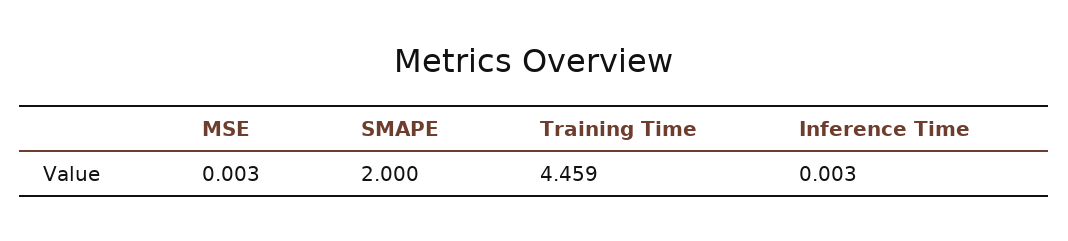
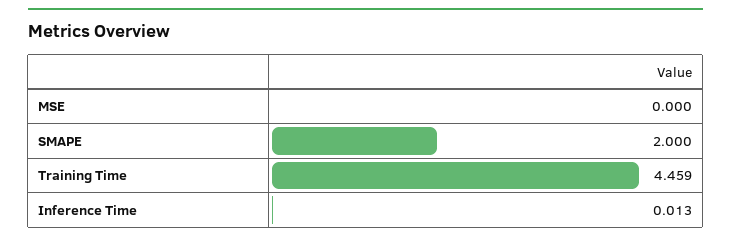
MSE: 0.003 -> 0
Inference Time: 0.003 -> 0.013

